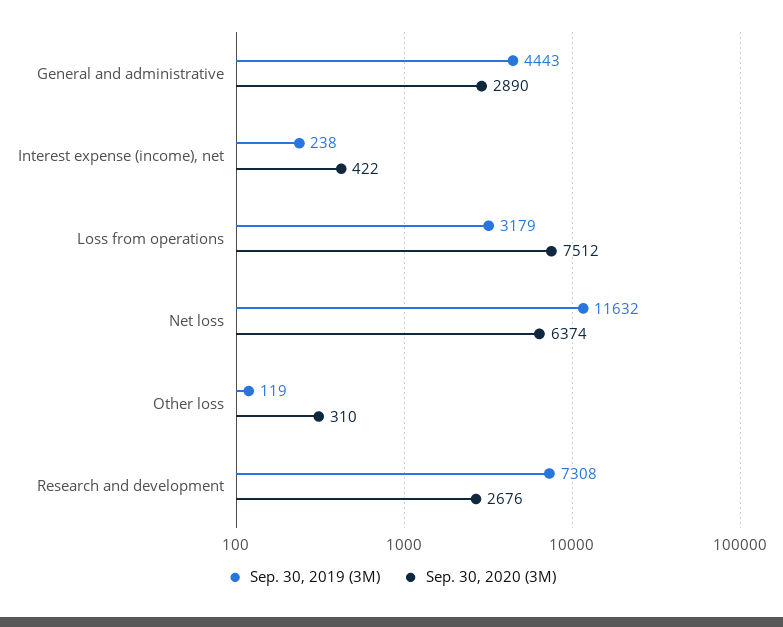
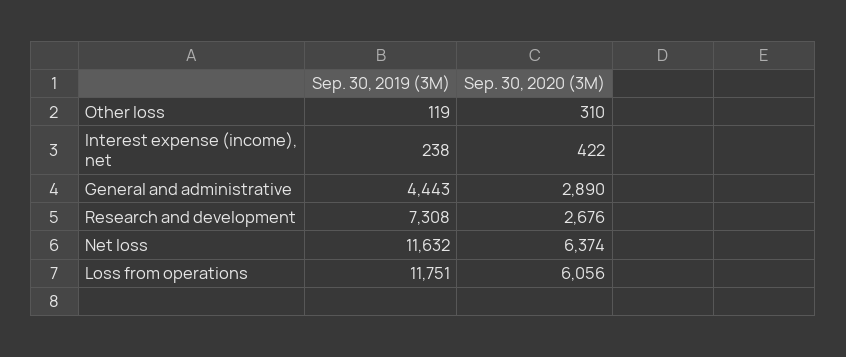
Sep. 30, 2019 (3M), Loss from operations: 3179 -> 11751
Sep. 30, 2020 (3M), Loss from operations: 7512 -> 6056

